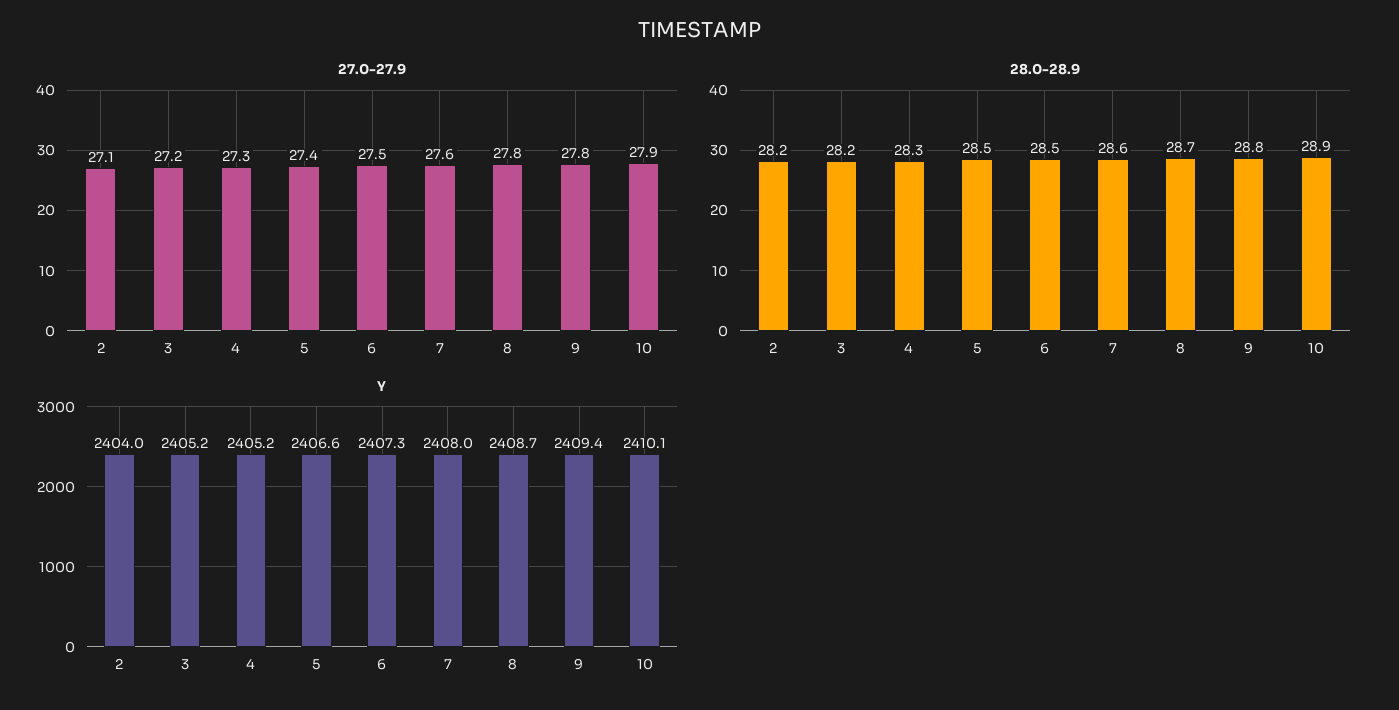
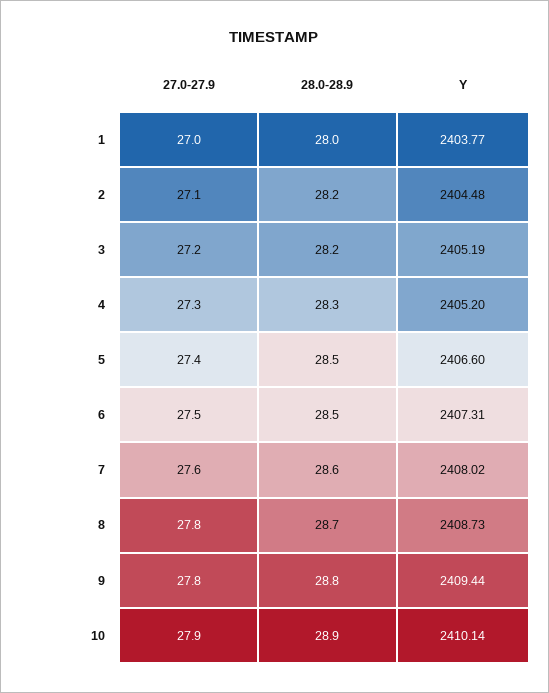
Y, 2: 2404 -> 2404.48
27.0-27.9, 1: none -> 27
28.0-28.9, 1: none -> 28
Y, 1: none -> 2403.77

